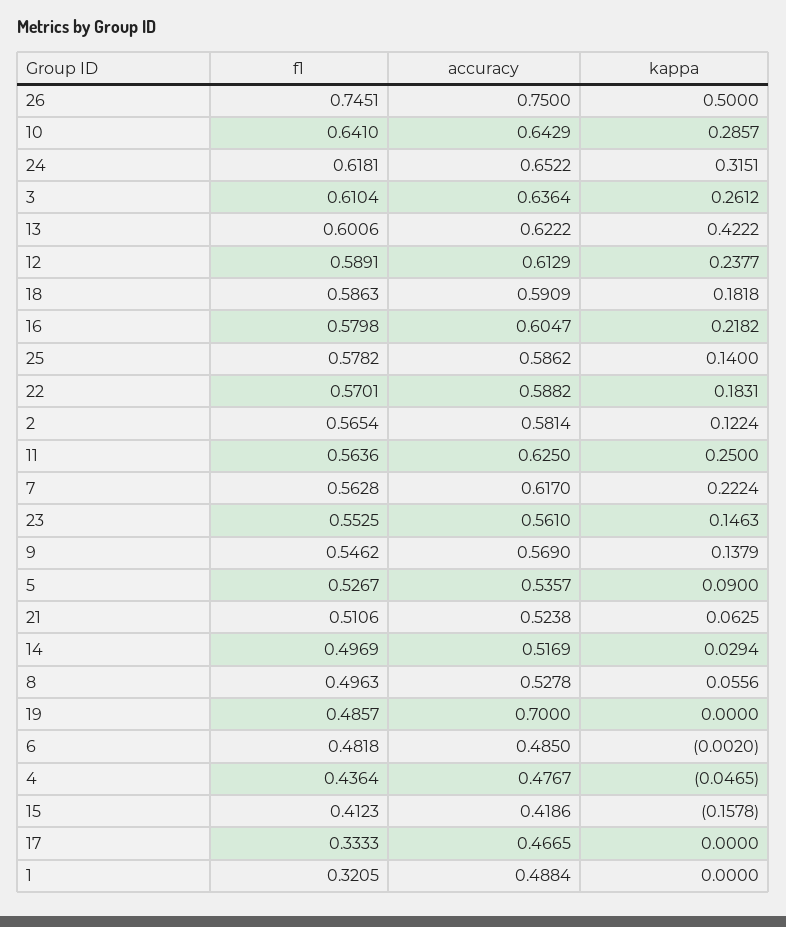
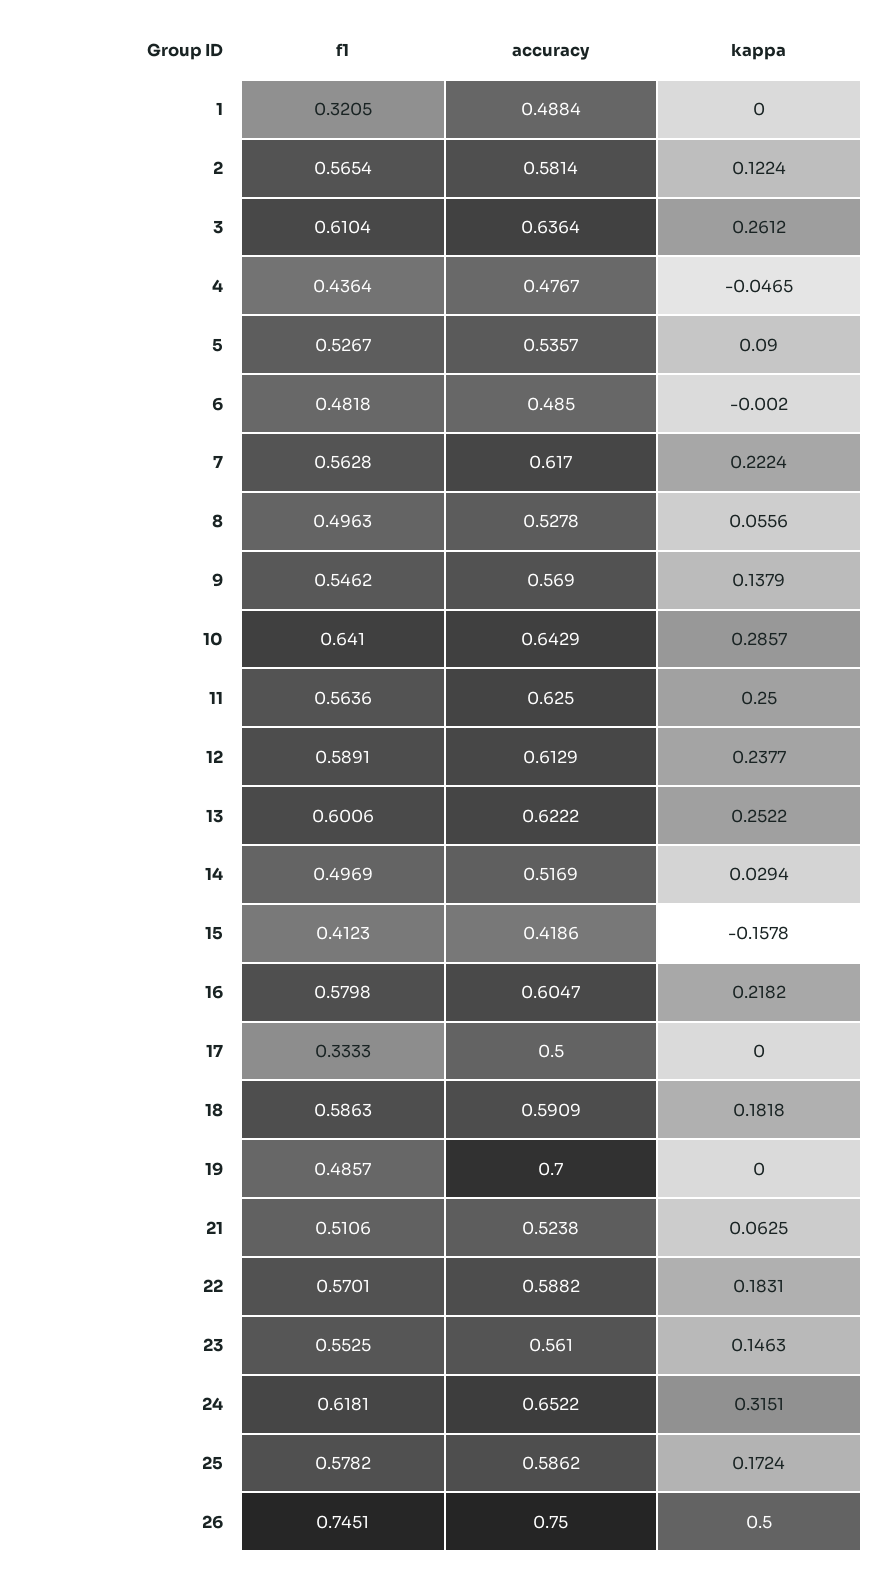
kappa, 13: 0.4222 -> 0.2522
kappa, 25: 0.14 -> 0.1724
accuracy, 17: 0.4665 -> 0.5

